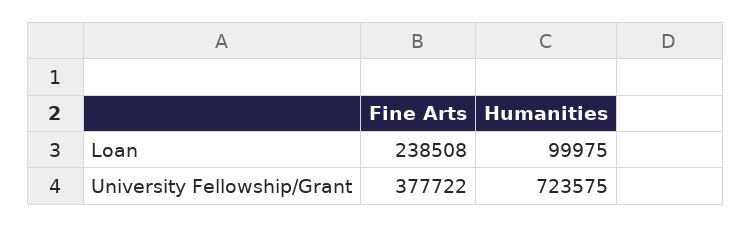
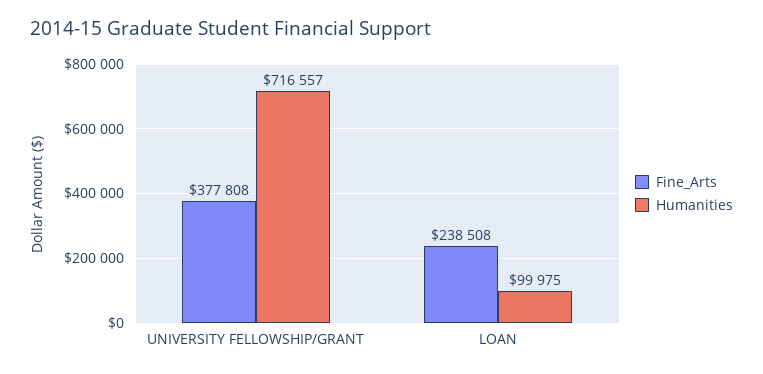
Fine Arts, University Fellowship/Grant: 377722 -> 377808
Humanities, University Fellowship/Grant: 723575 -> 716557

